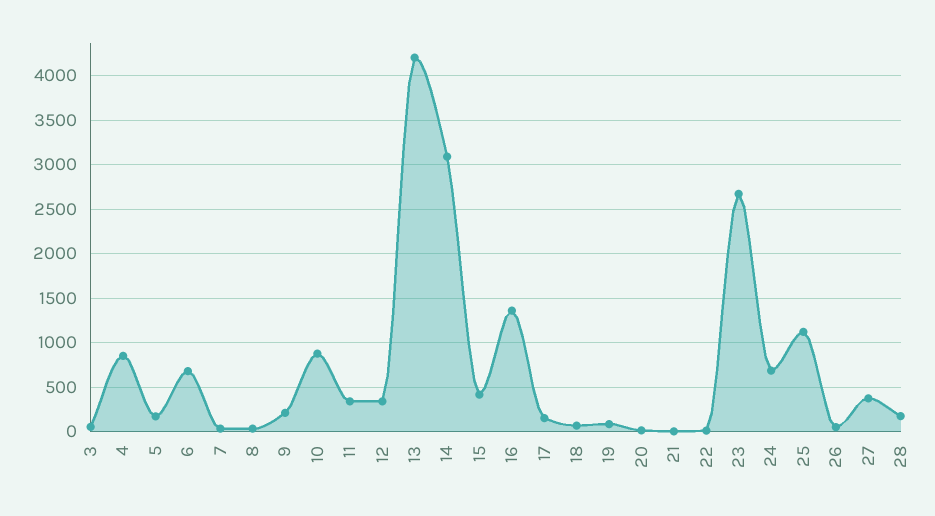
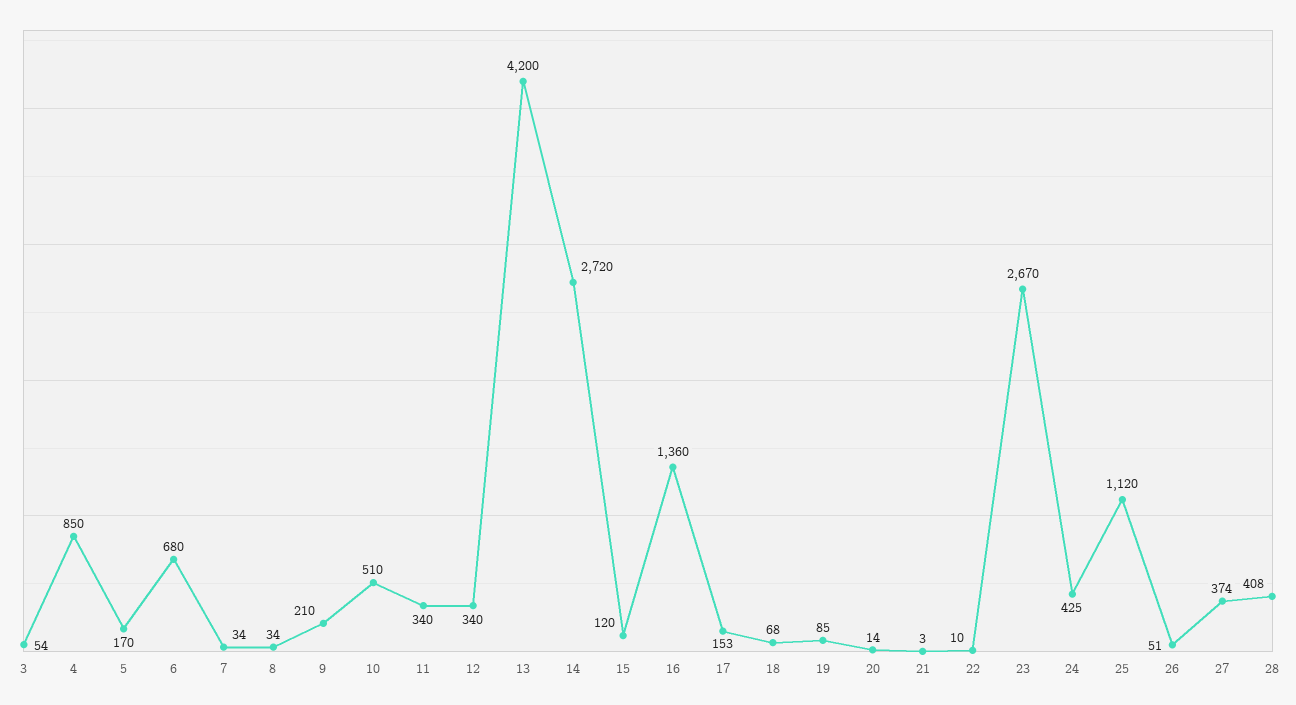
10: 900 -> 510
14: 3100 -> 2720
15: 400 -> 120
24: 700 -> 425
28: 200 -> 408

